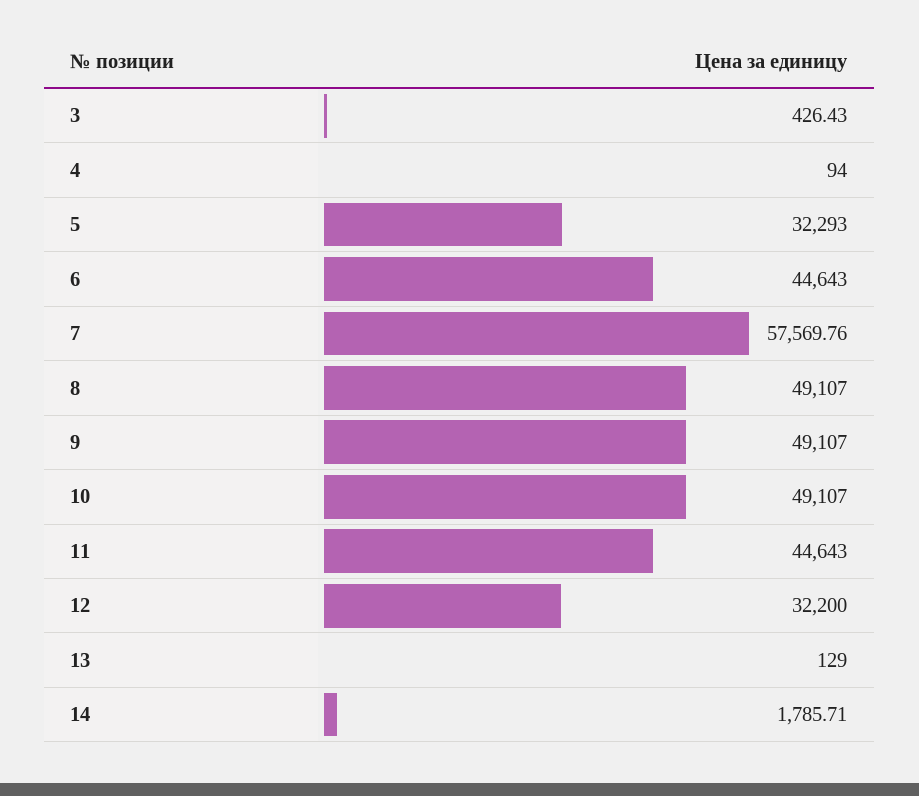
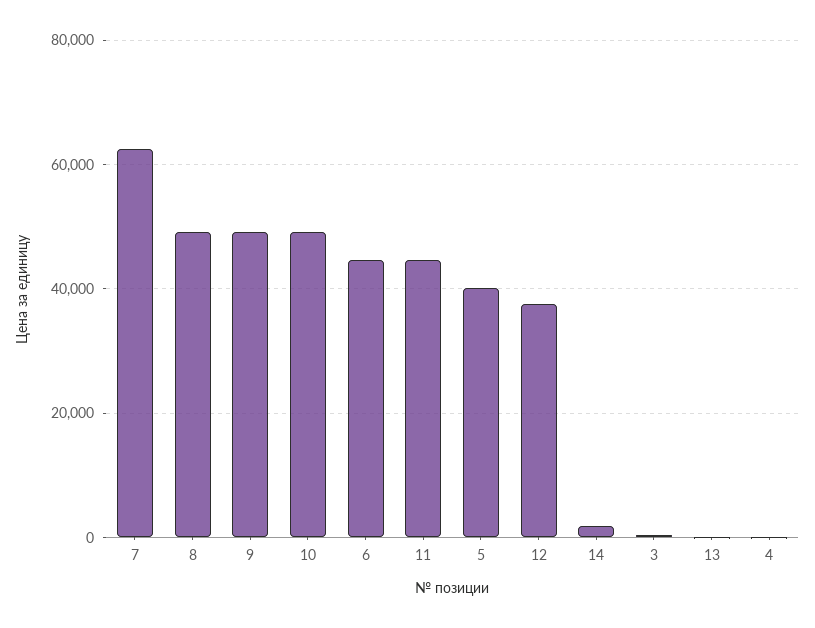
5: 32293 -> 40000
7: 57569.76 -> 62000
12: 32200 -> 38000

